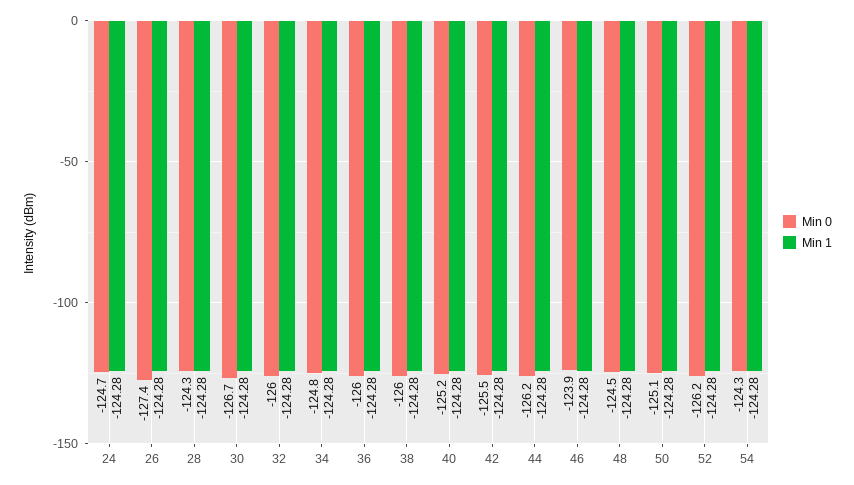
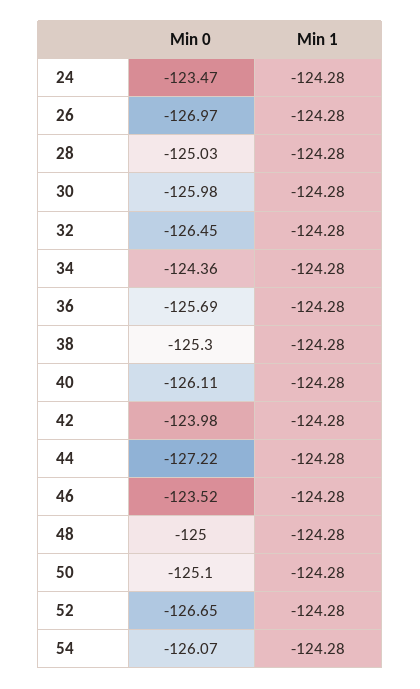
Min 0, 24: -124.7 -> -123.47
Min 0, 26: -127.4 -> -126.97
Min 0, 28: -124.3 -> -125.03
Min 0, 30: -126.7 -> -125.98
Min 0, 32: -126 -> -126.45
Min 0, 34: -124.8 -> -124.36
Min 0, 36: -126 -> -125.69
Min 0, 38: -126 -> -125.3
Min 0, 40: -125.2 -> -126.11
Min 0, 42: -125.5 -> -123.98
Min 0, 44: -126.2 -> -127.22
Min 0, 46: -123.9 -> -123.52
Min 0, 48: -124.5 -> -125
Min 0, 52: -126.2 -> -126.65
Min 0, 54: -124.3 -> -126.07

